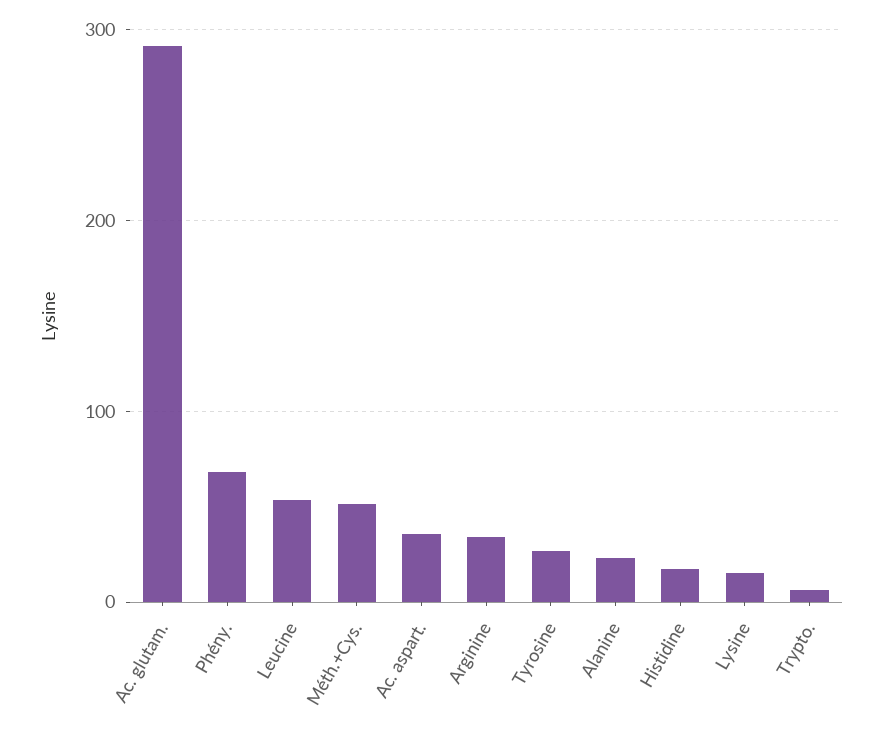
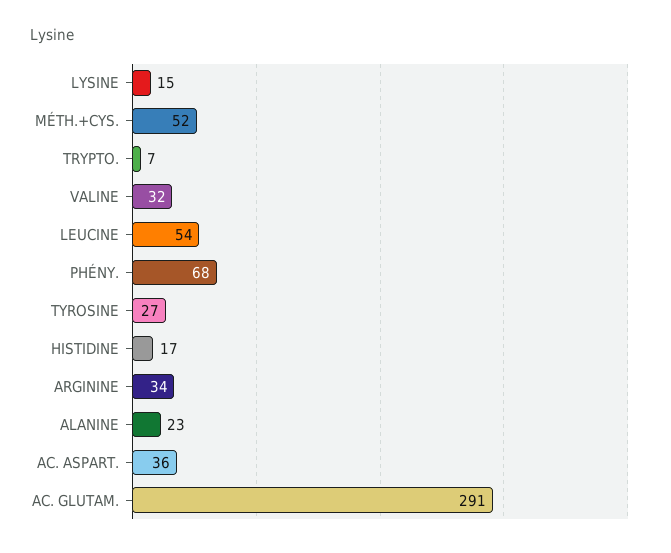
VALINE: none -> 32

